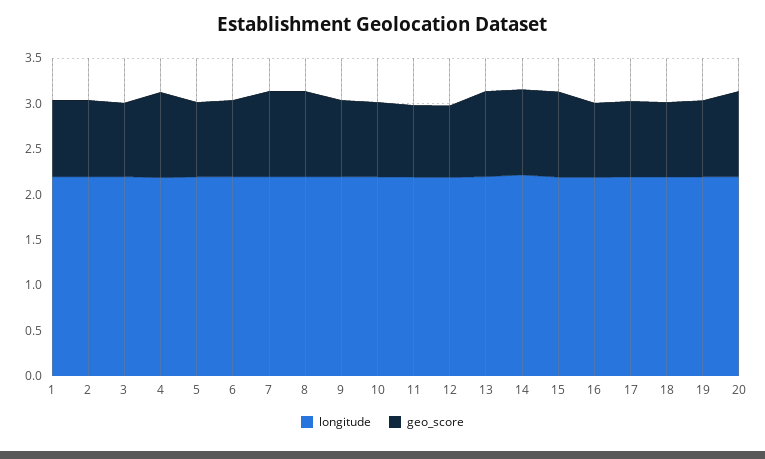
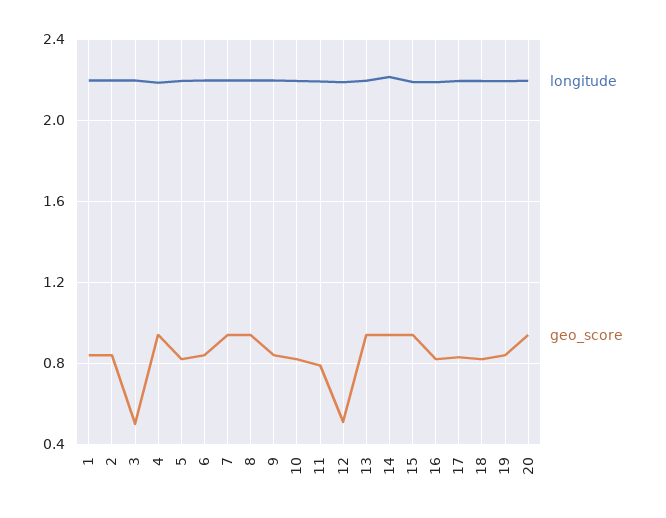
geo_score, 3: 0.8 -> 0.5
geo_score, 12: 0.8 -> 0.5

